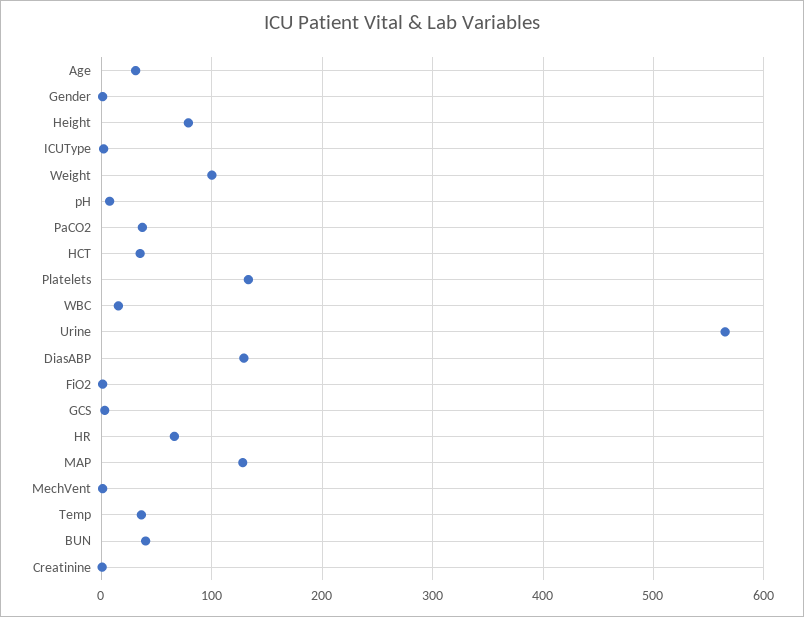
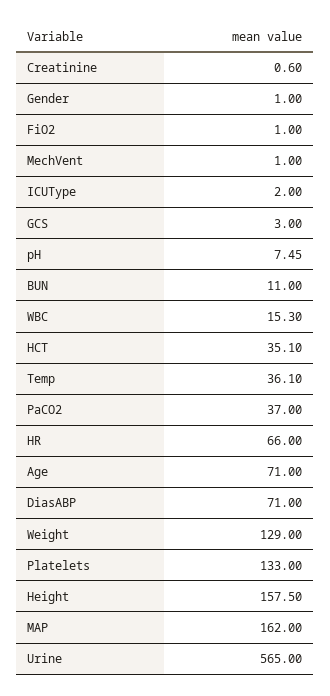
Age: 30 -> 71
Height: 80 -> 157.5
Weight: 100 -> 129
DiasABP: 130 -> 71
MAP: 130 -> 162
BUN: 40 -> 11

